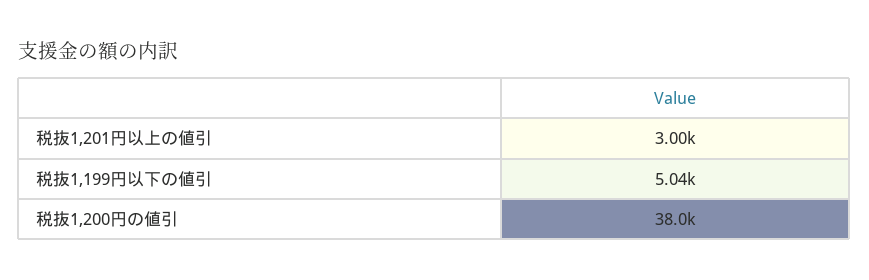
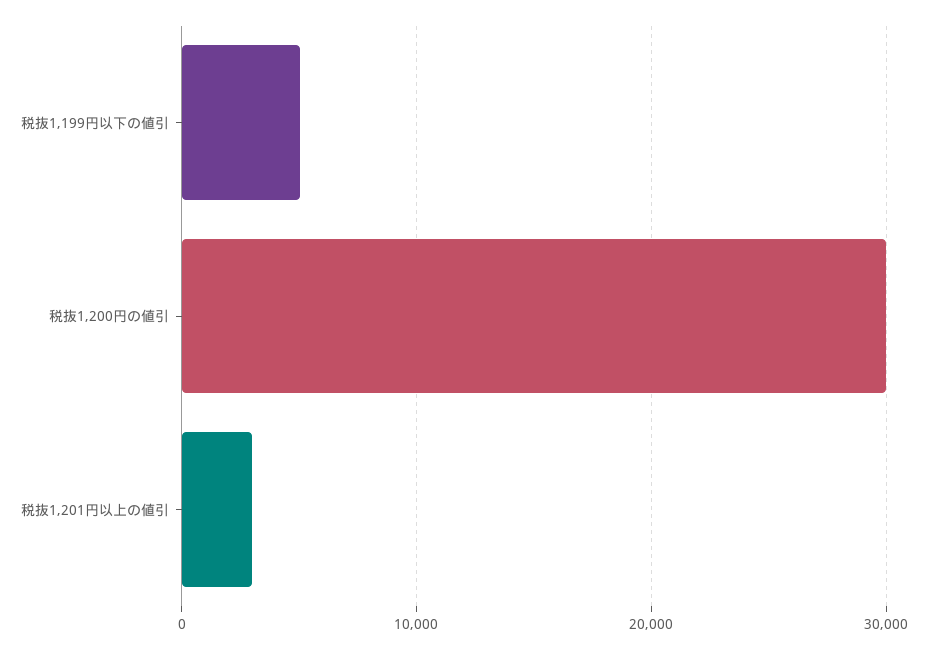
税抜1,200円の値引: 38000 -> 30000

